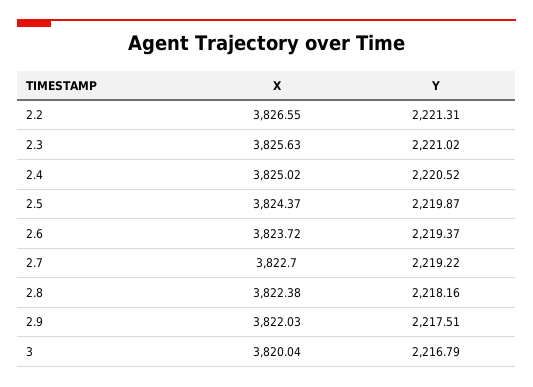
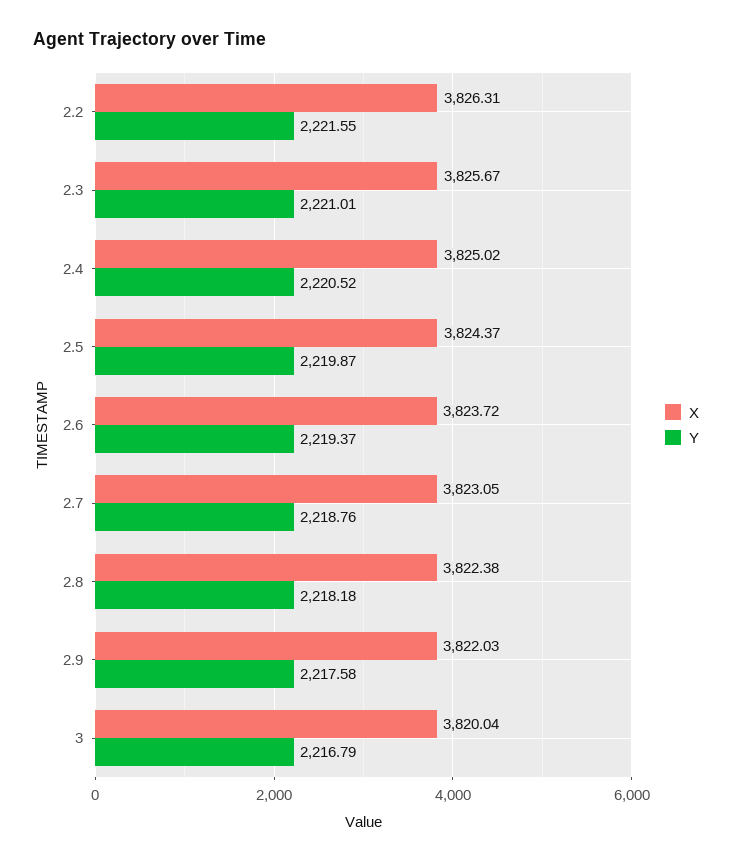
X, 2.2: 3826.55 -> 3826.31
Y, 2.2: 2221.31 -> 2221.55
X, 2.3: 3825.63 -> 3825.67
Y, 2.3: 2221.02 -> 2221.01
X, 2.7: 3822.7 -> 3823.05
Y, 2.7: 2219.22 -> 2218.76
Y, 2.8: 2218.16 -> 2218.18
Y, 2.9: 2217.51 -> 2217.58

